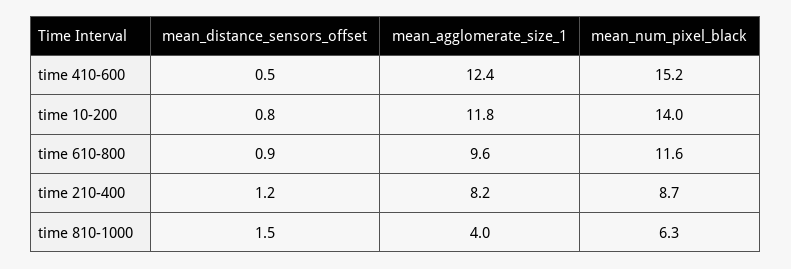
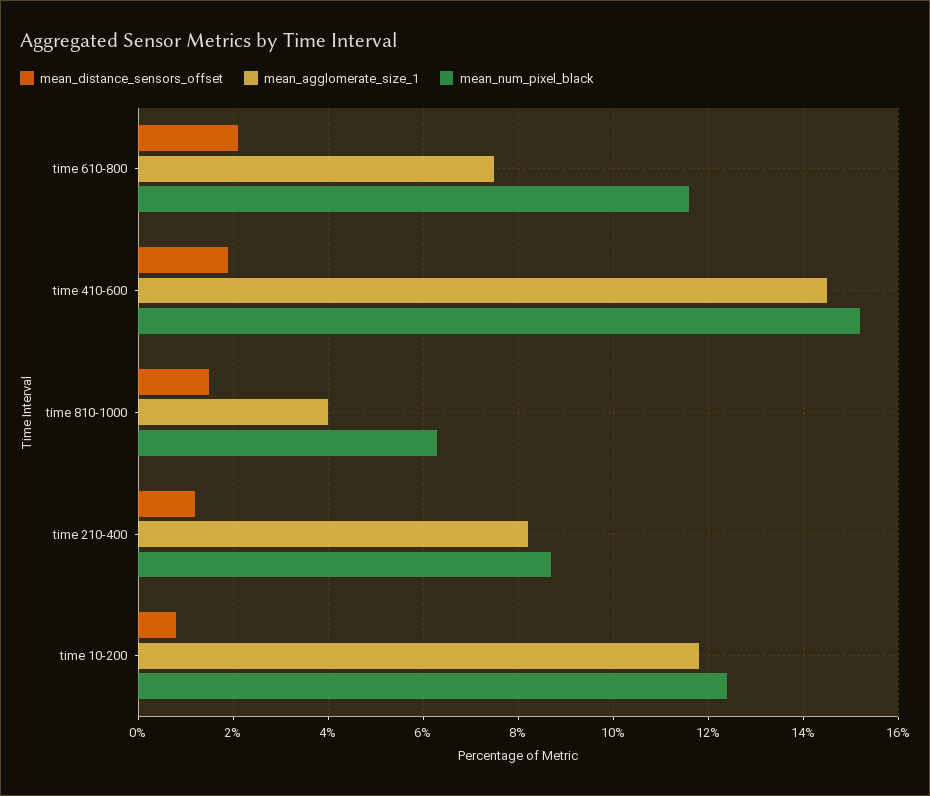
mean_distance_sensors_offset, time 410-600: 0.5 -> 2
mean_agglomerate_size_1, time 410-600: 12.4 -> 14.5
mean_num_pixel_black, time 10-200: 14 -> 12.5
mean_distance_sensors_offset, time 610-800: 0.9 -> 2
mean_agglomerate_size_1, time 610-800: 9.6 -> 7.5

